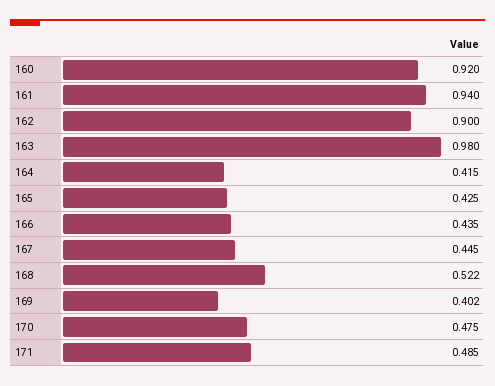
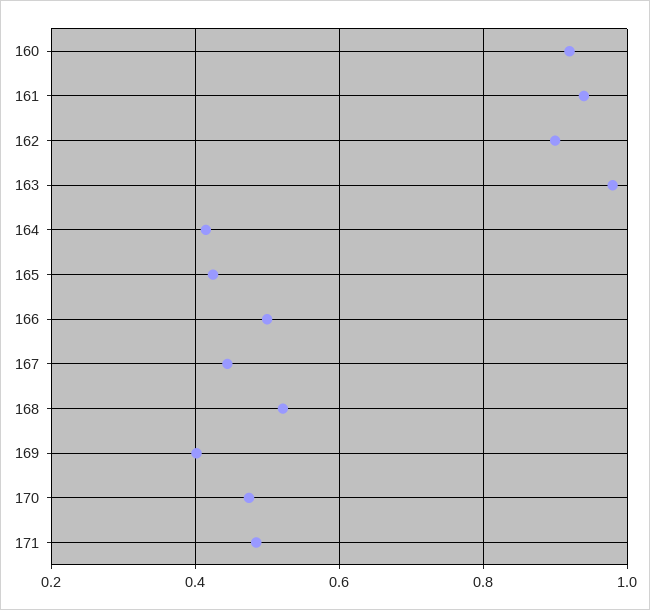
166: 0.435 -> 0.5

